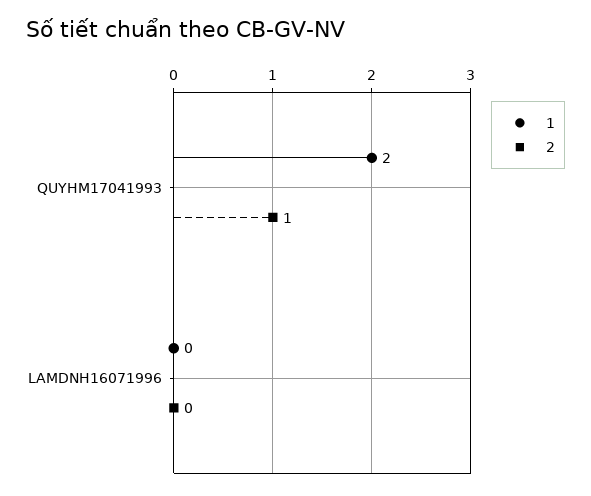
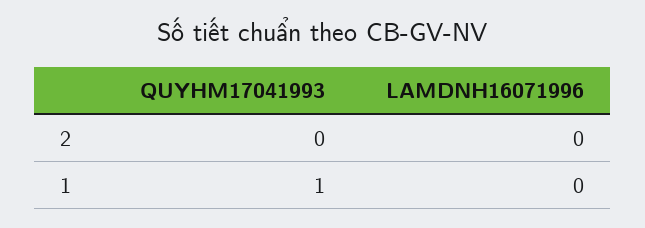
1, QUYHM17041993: 2 -> 1
2, QUYHM17041993: 1 -> 0

